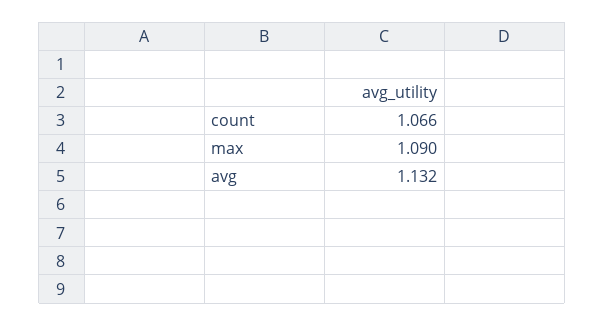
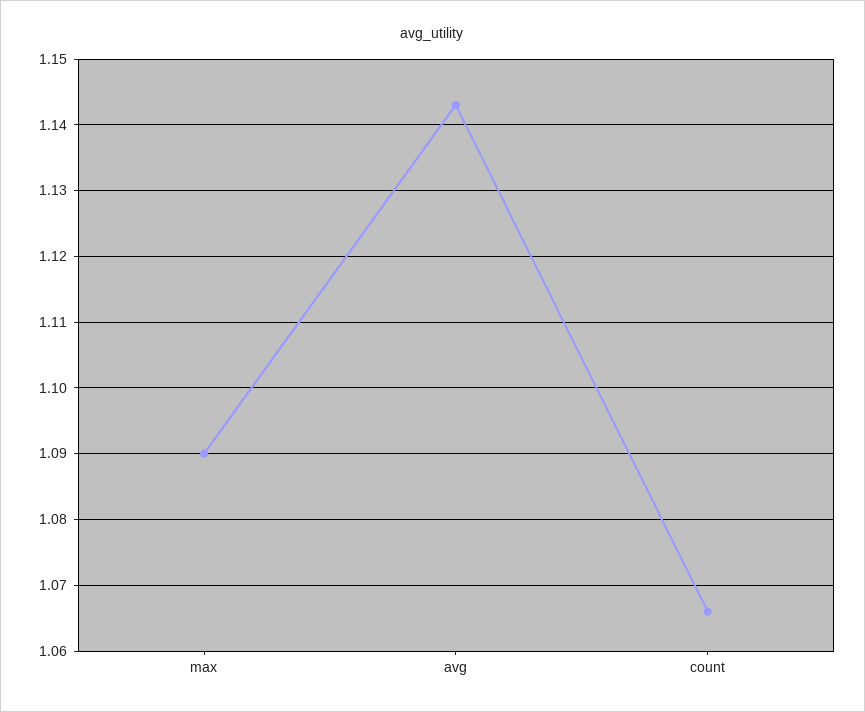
avg: 1.132 -> 1.143

